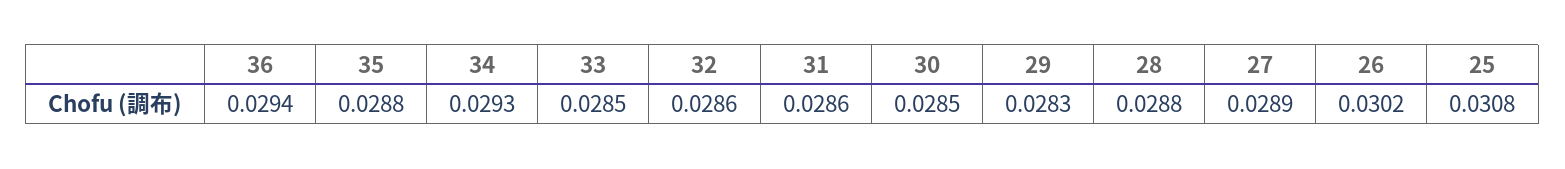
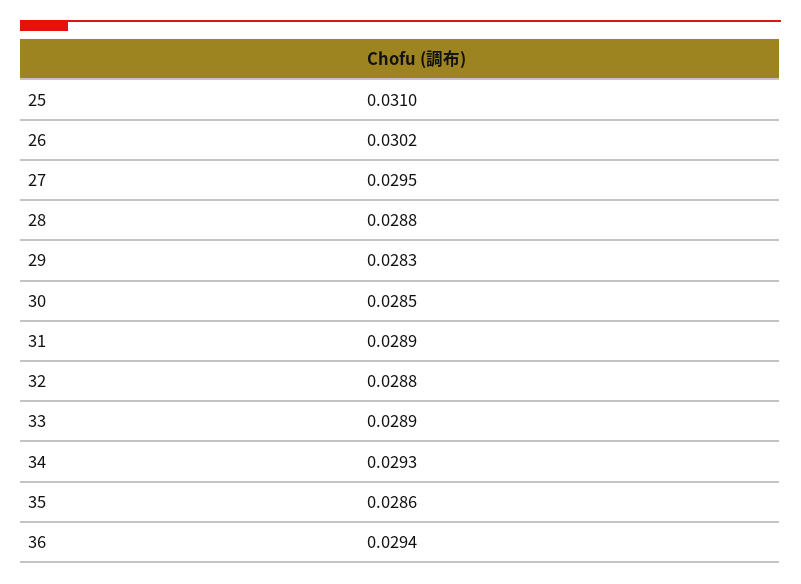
35: 0.0288 -> 0.0286
33: 0.0285 -> 0.0289
32: 0.0286 -> 0.0288
31: 0.0286 -> 0.0289
27: 0.0289 -> 0.0295
25: 0.0308 -> 0.031

